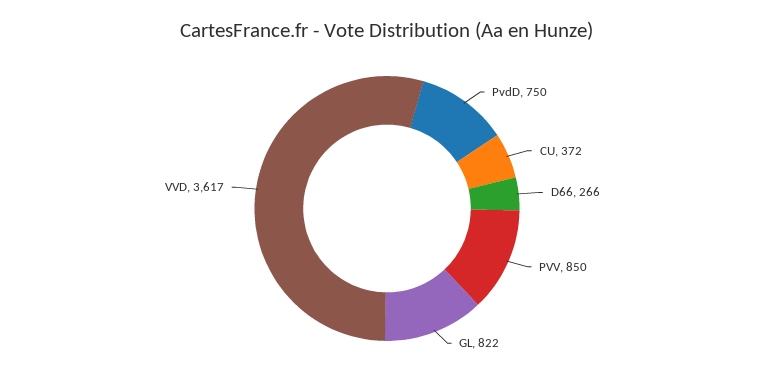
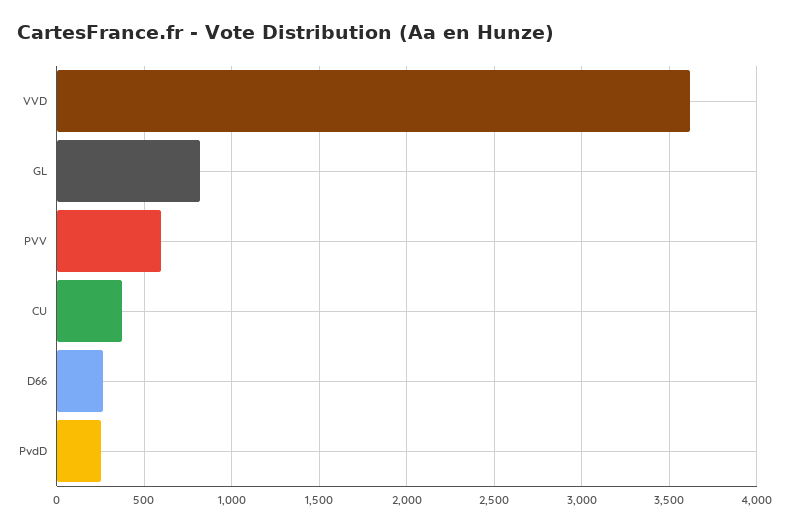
PvdD: 750 -> 250
PVV: 850 -> 600

